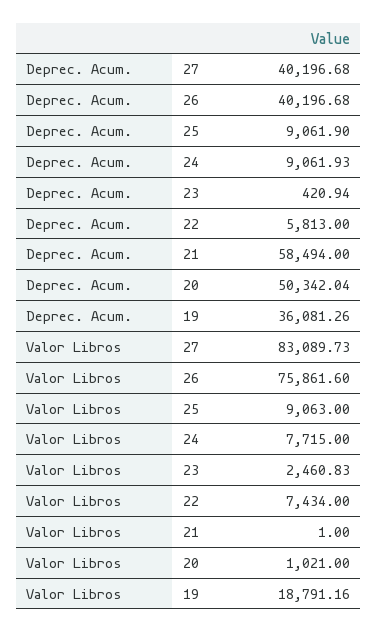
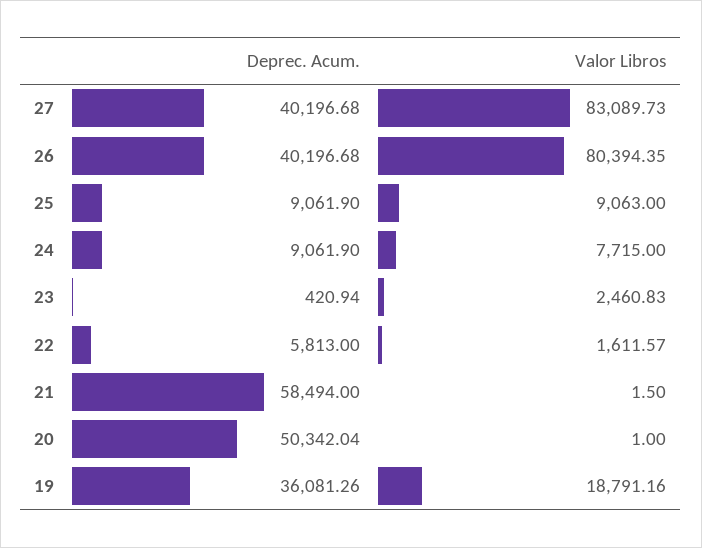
Deprec. Acum., 24: 9061.93 -> 9061.9
Valor Libros, 26: 75861.6 -> 80394.35
Valor Libros, 22: 7434 -> 1611.57
Valor Libros, 21: 1 -> 1.5
Valor Libros, 20: 1021 -> 1

